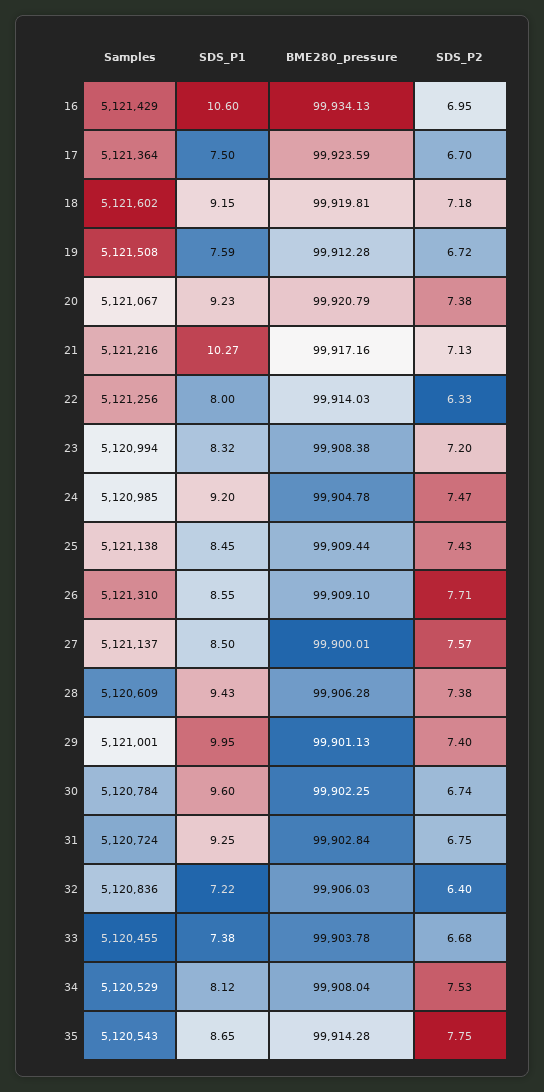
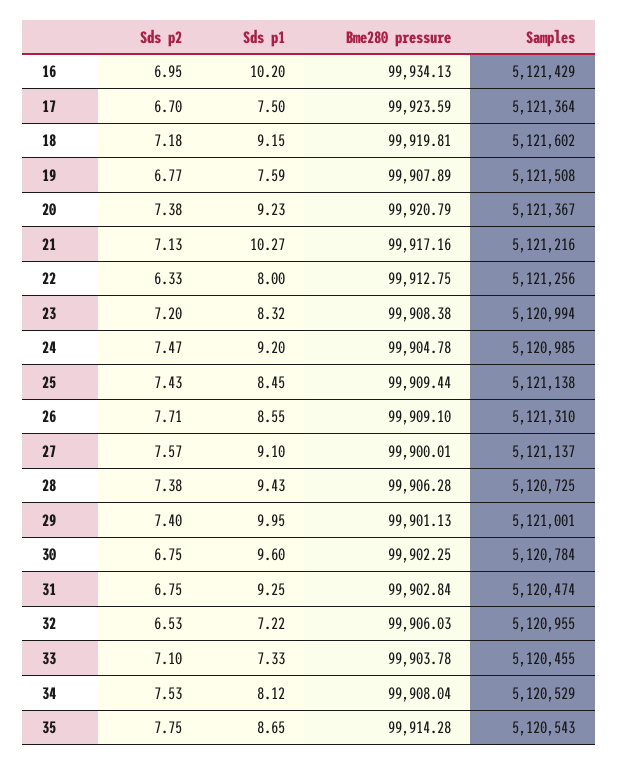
SDS_P1, 16: 10.6 -> 10.2
BME280_pressure, 19: 99912.28 -> 99907.89
SDS_P2, 19: 6.72 -> 6.77
Samples, 20: 5121067 -> 5121367
BME280_pressure, 22: 99914.03 -> 99912.75
SDS_P1, 27: 8.5 -> 9.1
Samples, 28: 5120609 -> 5120725
SDS_P2, 30: 6.74 -> 6.75
Samples, 31: 5120724 -> 5120474
Samples, 32: 5120836 -> 5120955
SDS_P2, 32: 6.4 -> 6.53
SDS_P1, 33: 7.38 -> 7.33
SDS_P2, 33: 6.68 -> 7.1

